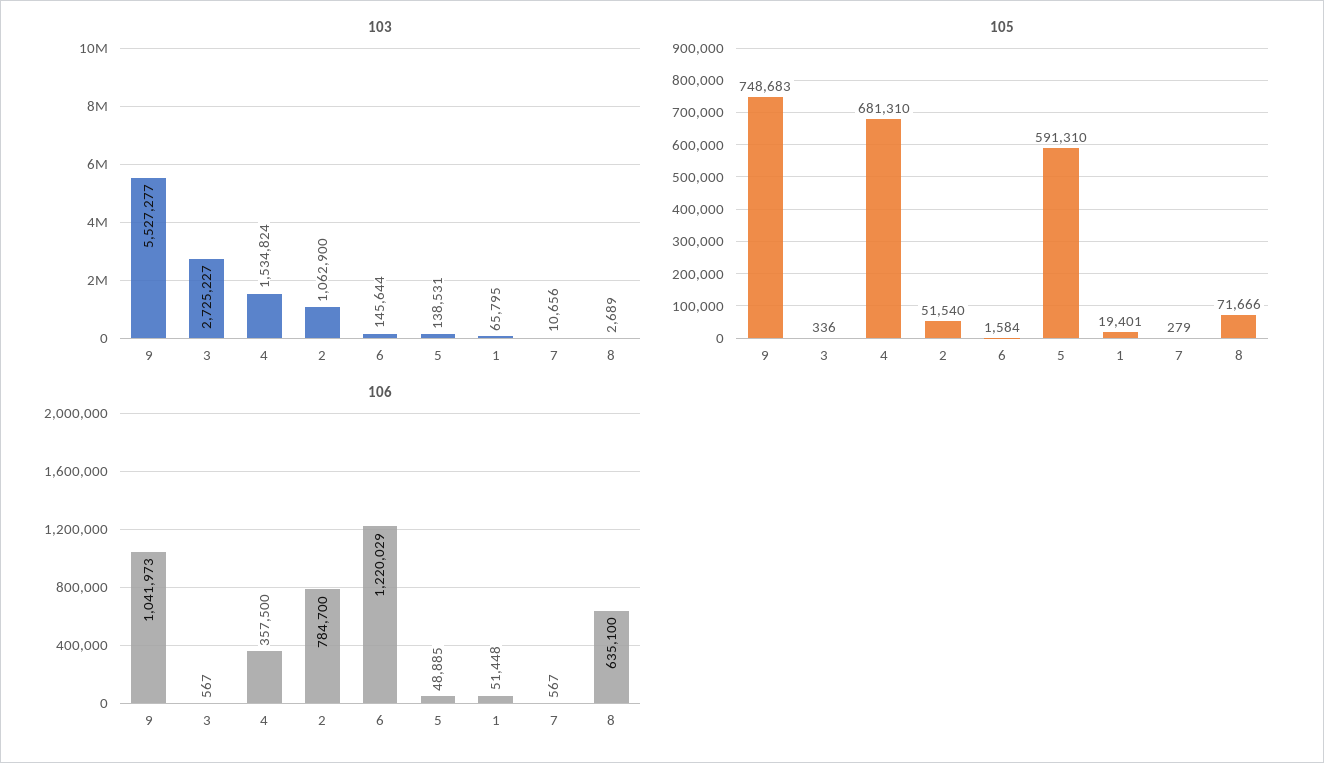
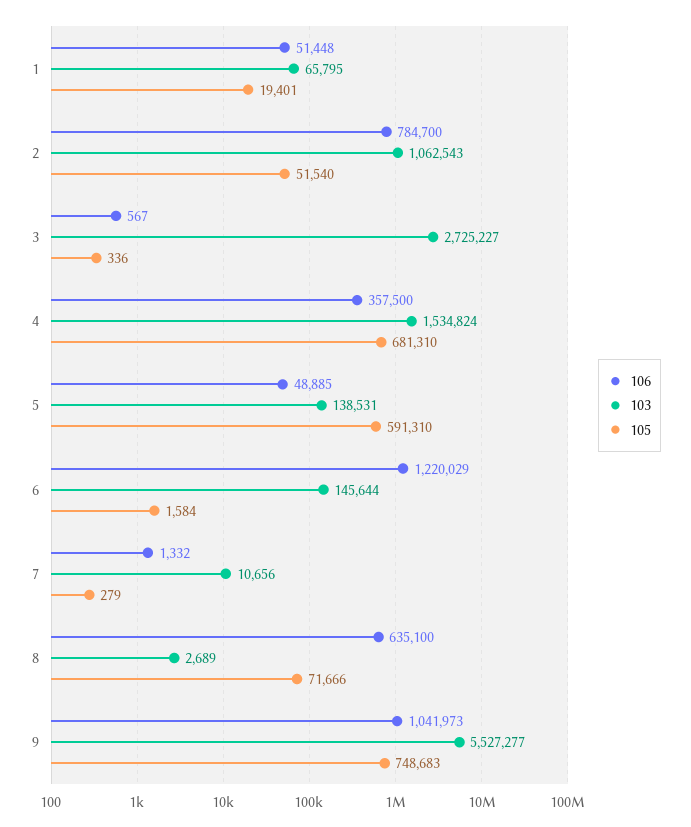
103, 2: 1062900 -> 1062543
106, 7: 567 -> 1332

